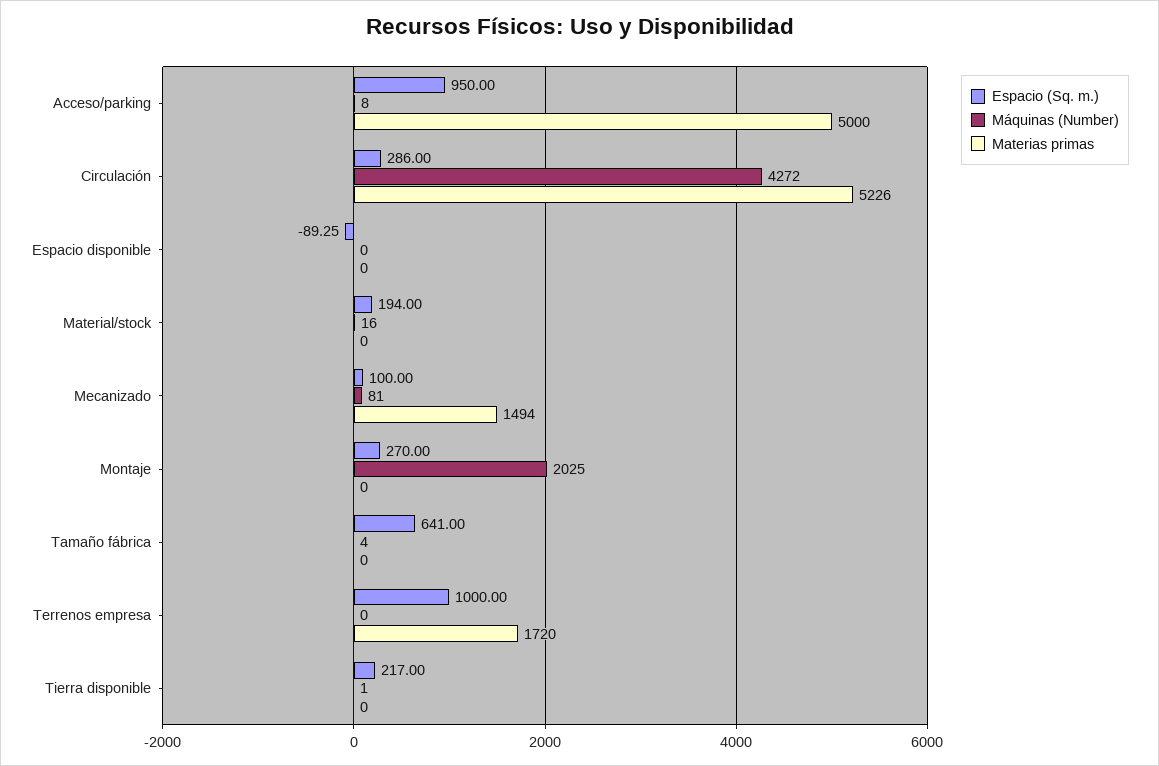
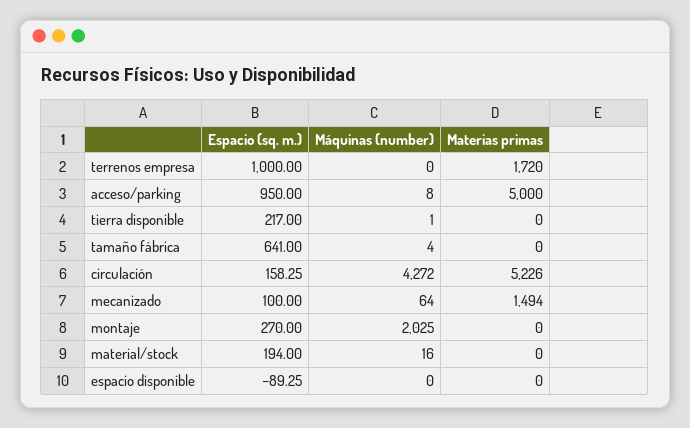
Espacio (Sq. m.), Circulación: 286 -> 158.25
Máquinas (Number), Mecanizado: 81 -> 64

